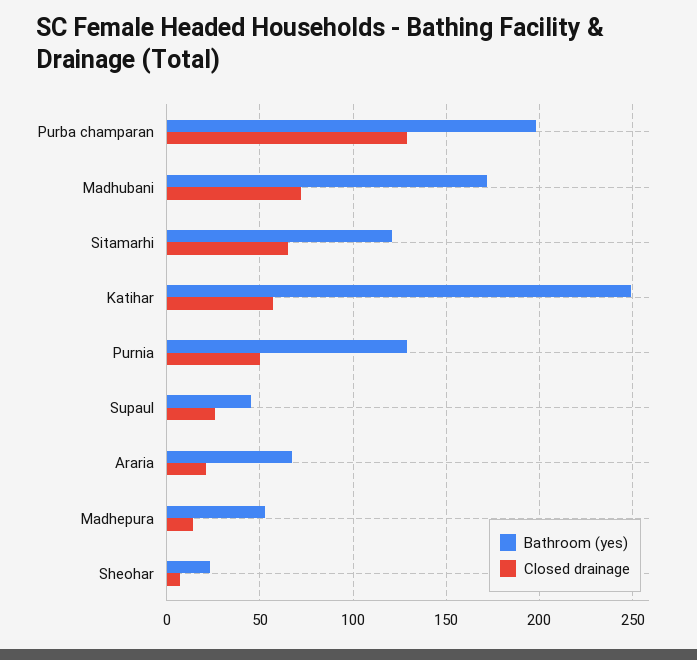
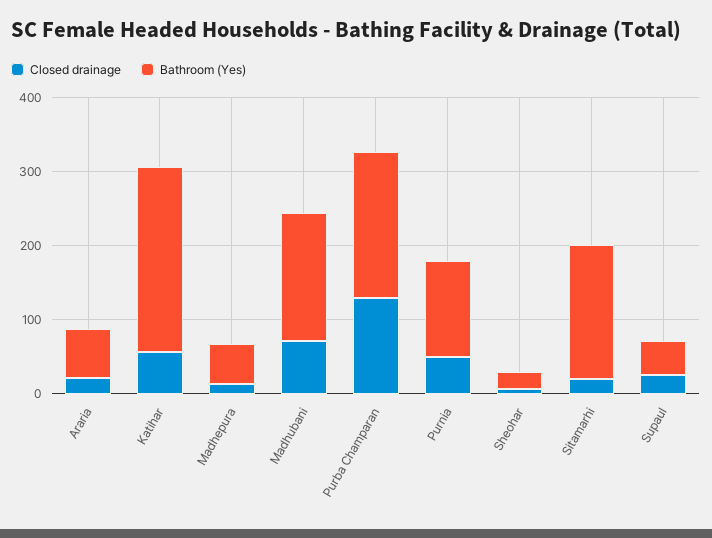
Bathroom (yes), Sitamarhi: 120 -> 180
Closed drainage, Sitamarhi: 65 -> 20

